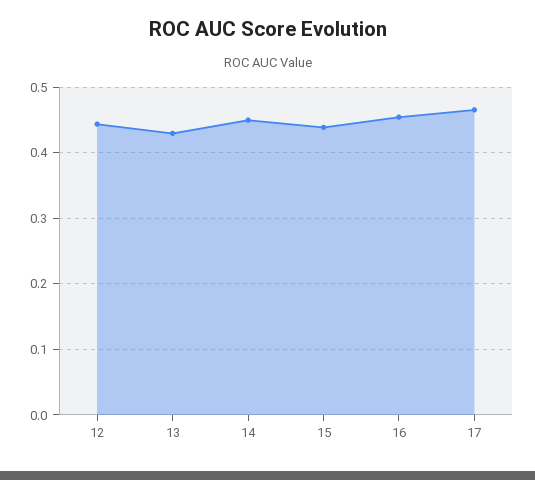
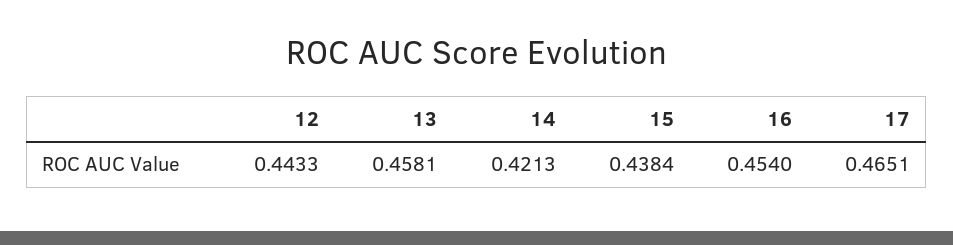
13: 0.43 -> 0.4581
14: 0.45 -> 0.4213

